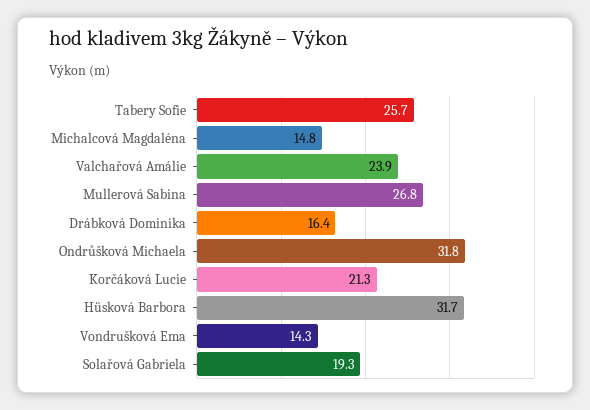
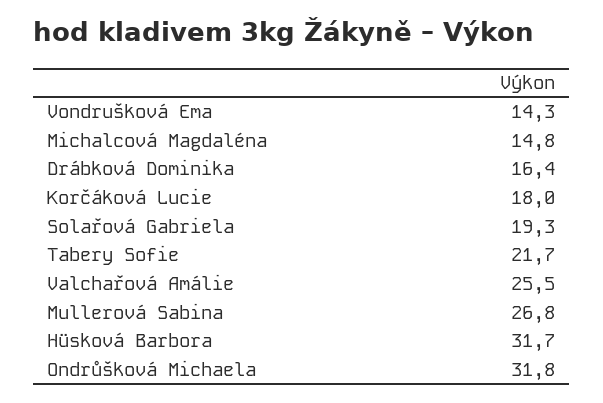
Tabery Sofie: 25.7 -> 21.7
Valchařová Amálie: 23.9 -> 25.5
Korčáková Lucie: 21.3 -> 18

